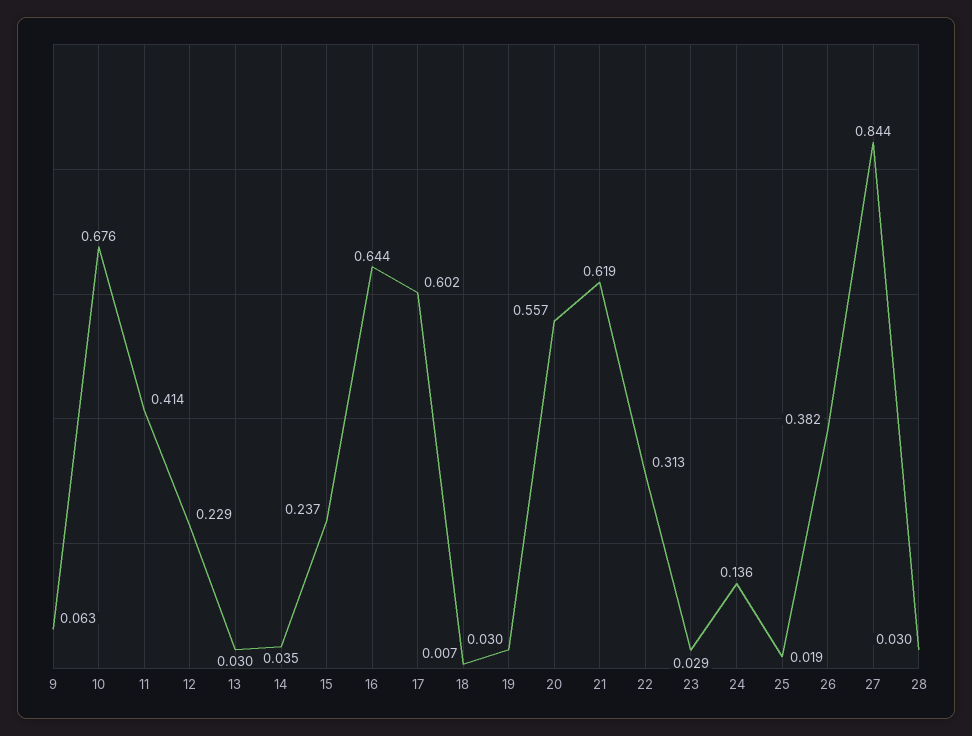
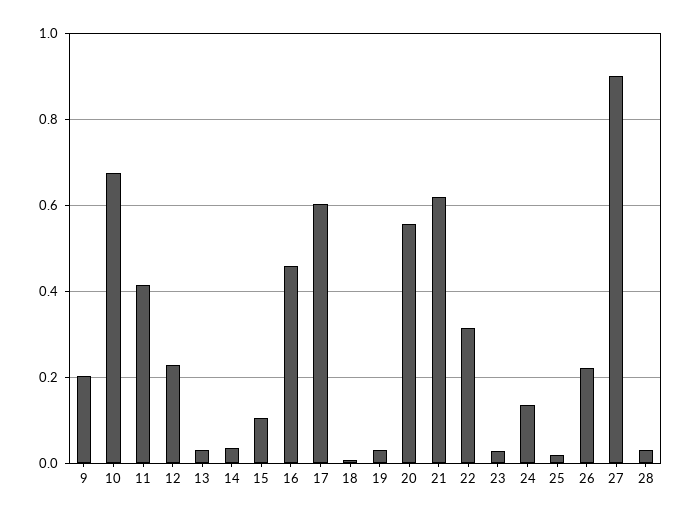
9: 0.063 -> 0.2
15: 0.237 -> 0.1
16: 0.644 -> 0.46
26: 0.382 -> 0.22
27: 0.844 -> 0.9

